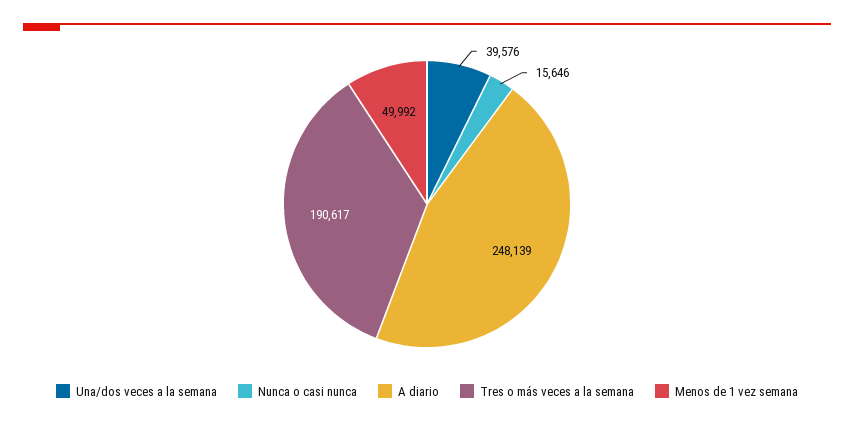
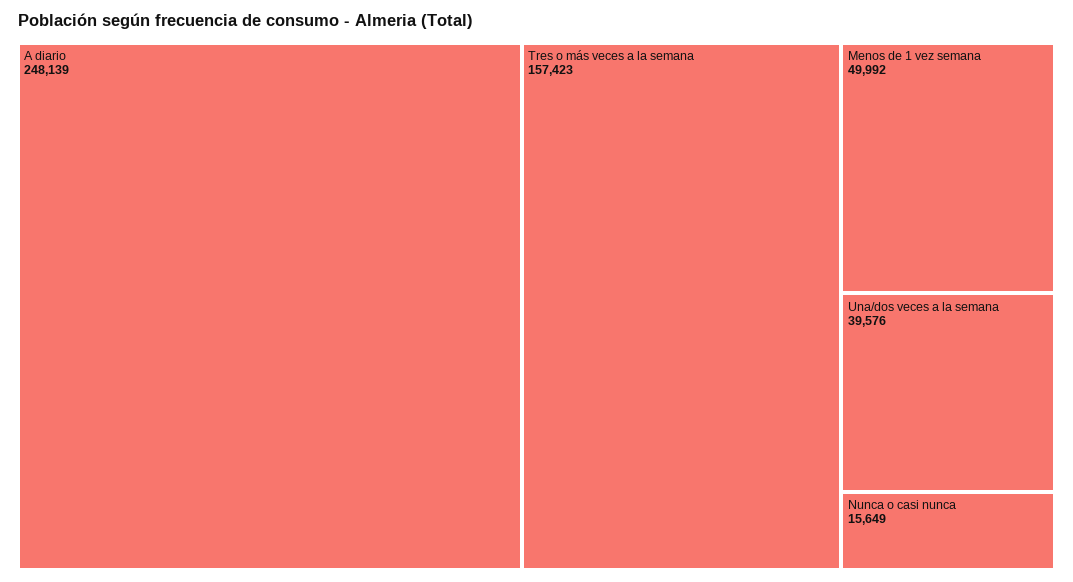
Nunca o casi nunca: 15646 -> 15649
Tres o más veces a la semana: 190617 -> 157423

